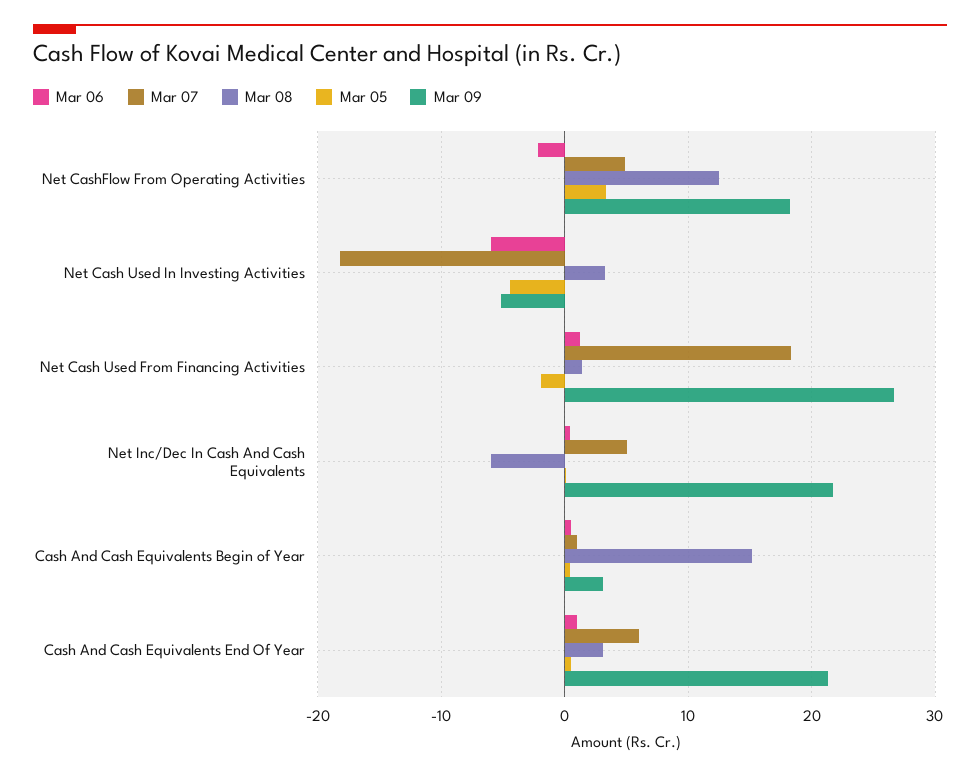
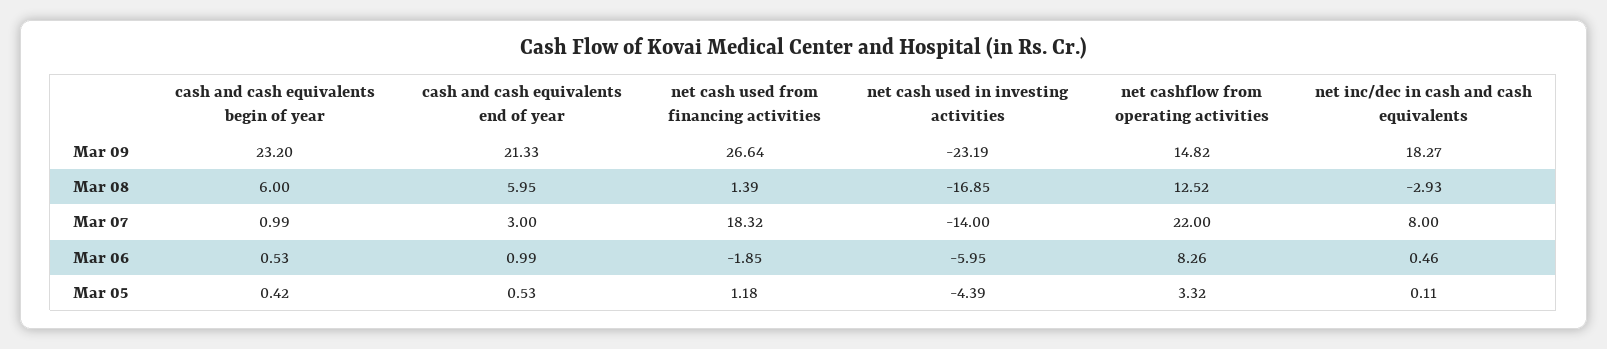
Mar 06, Net CashFlow From Operating Activities: -2 -> 8.26
Mar 07, Net CashFlow From Operating Activities: 5 -> 22
Mar 09, Net CashFlow From Operating Activities: 18 -> 14.82
Mar 07, Net Cash Used In Investing Activities: -18 -> -14
Mar 08, Net Cash Used In Investing Activities: 3 -> -16.85
Mar 09, Net Cash Used In Investing Activities: -5 -> -23.19
Mar 06, Net Cash Used From Financing Activities: 1 -> -1.85
Mar 05, Net Cash Used From Financing Activities: -2 -> 1.18
Mar 07, Net Inc/Dec In Cash And Cash Equivalents: 5 -> 8
Mar 08, Net Inc/Dec In Cash And Cash Equivalents: -6 -> -2.93
Mar 09, Net Inc/Dec In Cash And Cash Equivalents: 22 -> 18.27
Mar 08, Cash And Cash Equivalents Begin of Year: 15 -> 6
Mar 09, Cash And Cash Equivalents Begin of Year: 3 -> 23.2
Mar 07, Cash And Cash Equivalents End Of Year: 6 -> 3
Mar 08, Cash And Cash Equivalents End Of Year: 3 -> 5.95

